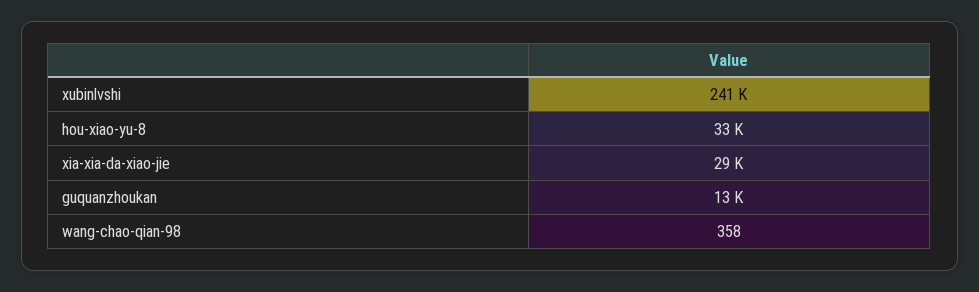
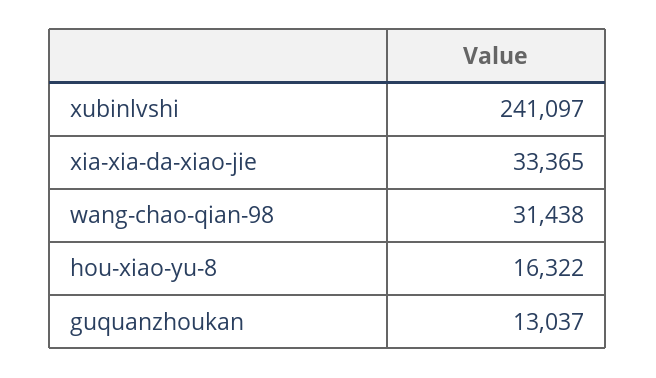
hou-xiao-yu-8: 33000 -> 16322
xia-xia-da-xiao-jie: 29000 -> 33365
wang-chao-qian-98: 358 -> 31438

